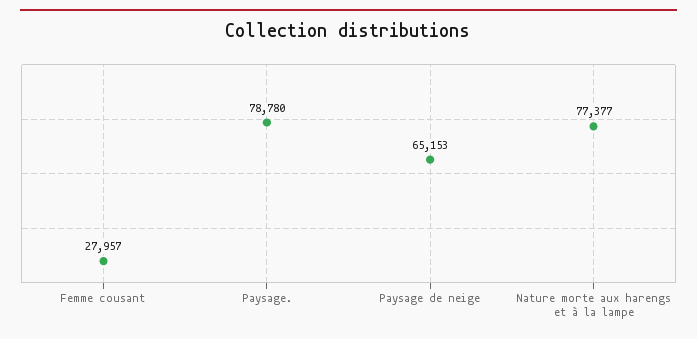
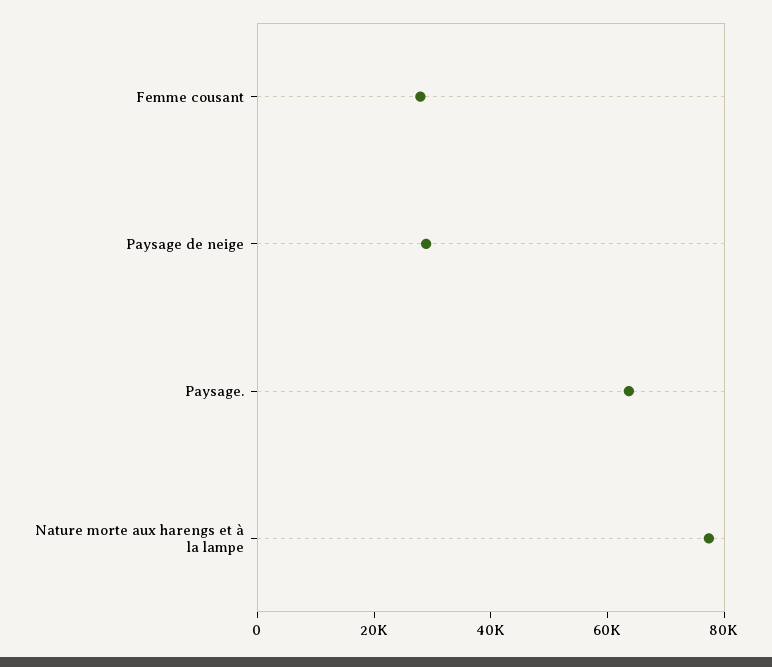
Paysage.: 78780 -> 65000
Paysage de neige: 65153 -> 30000

